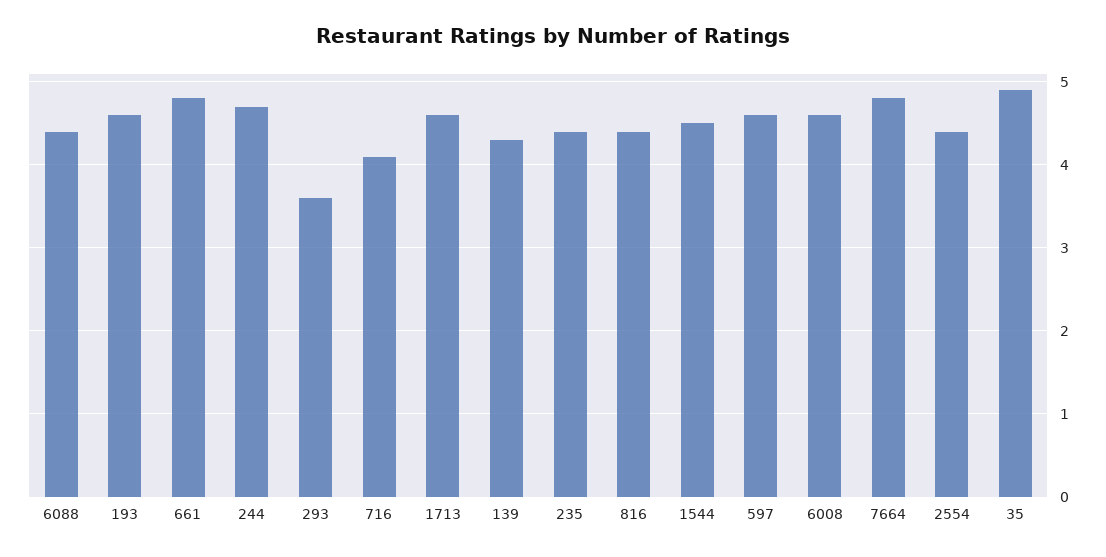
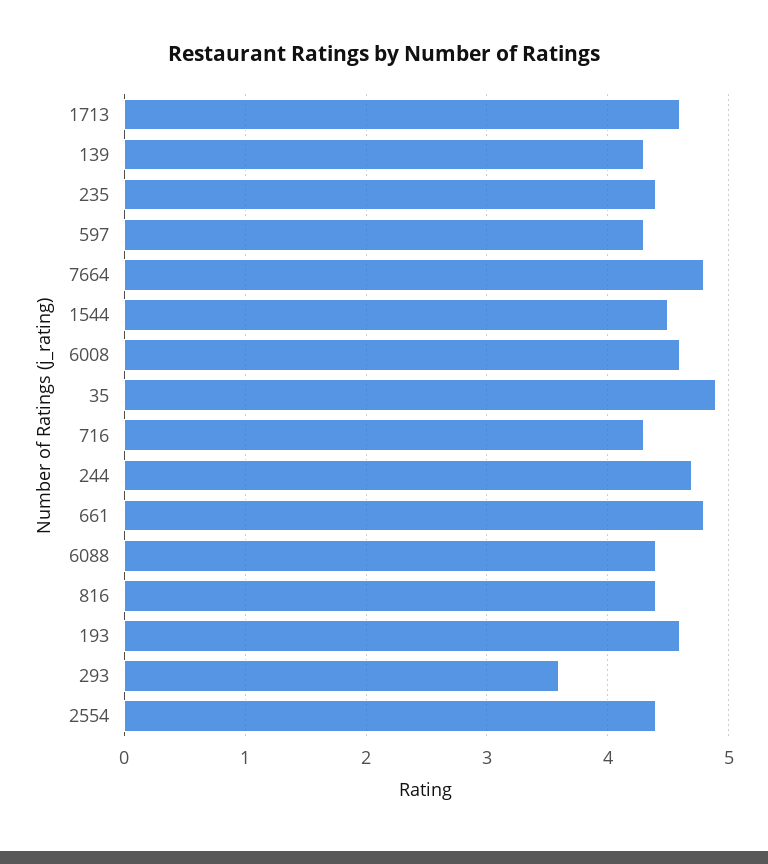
716: 4.1 -> 4.3
597: 4.6 -> 4.3

